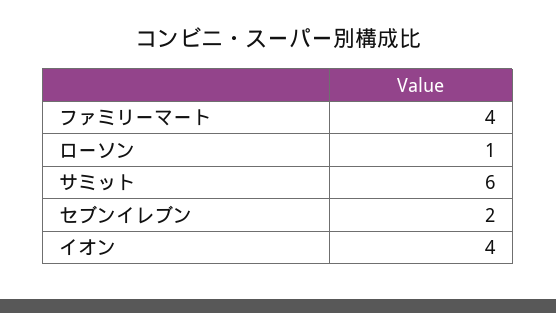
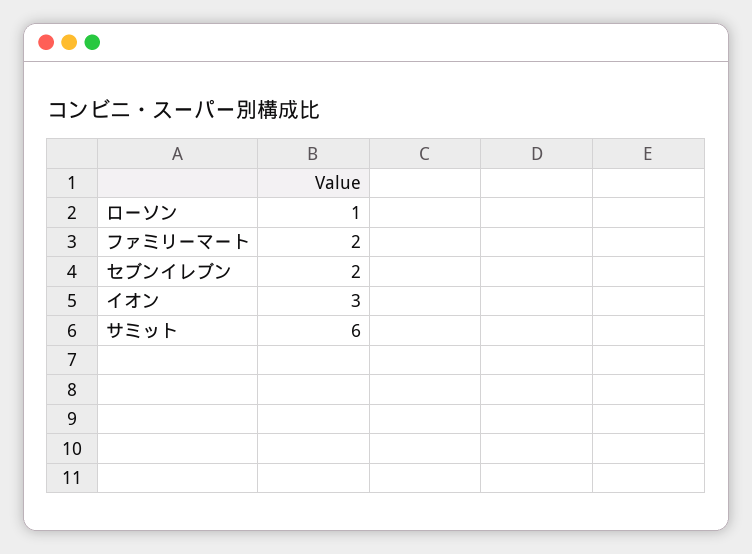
ファミリーマート: 4 -> 2
イオン: 4 -> 3

